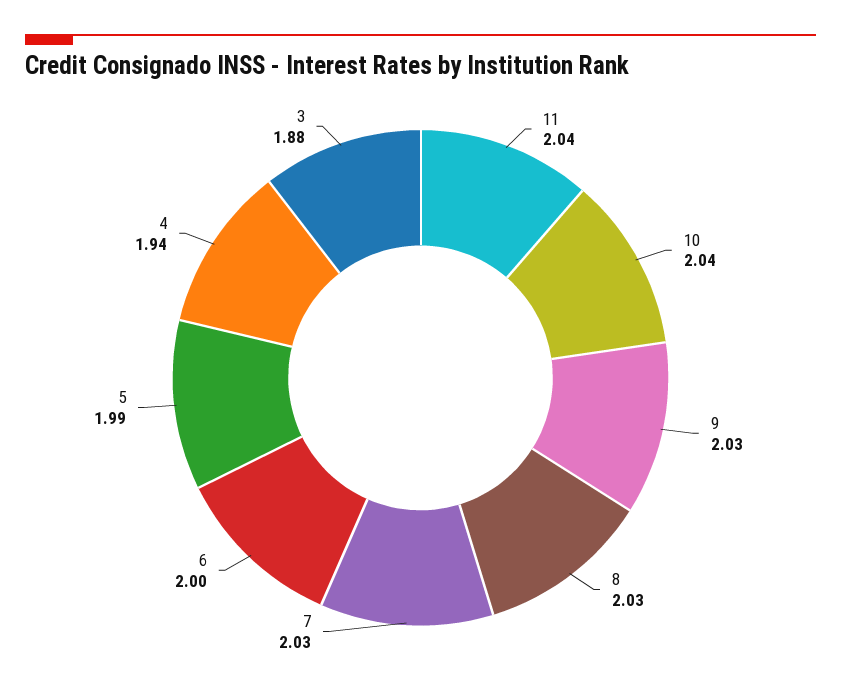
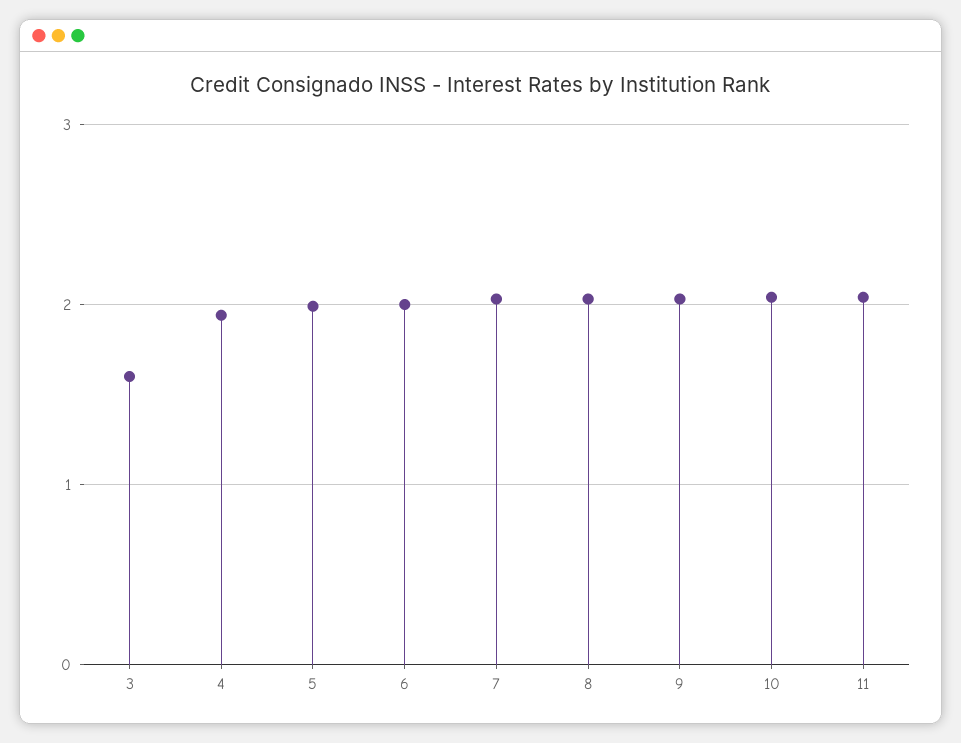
3: 1.88 -> 1.6

